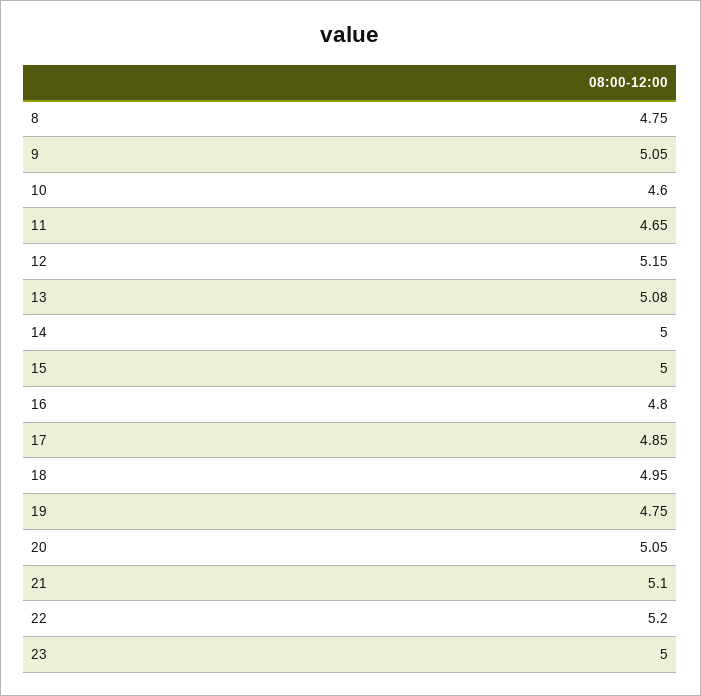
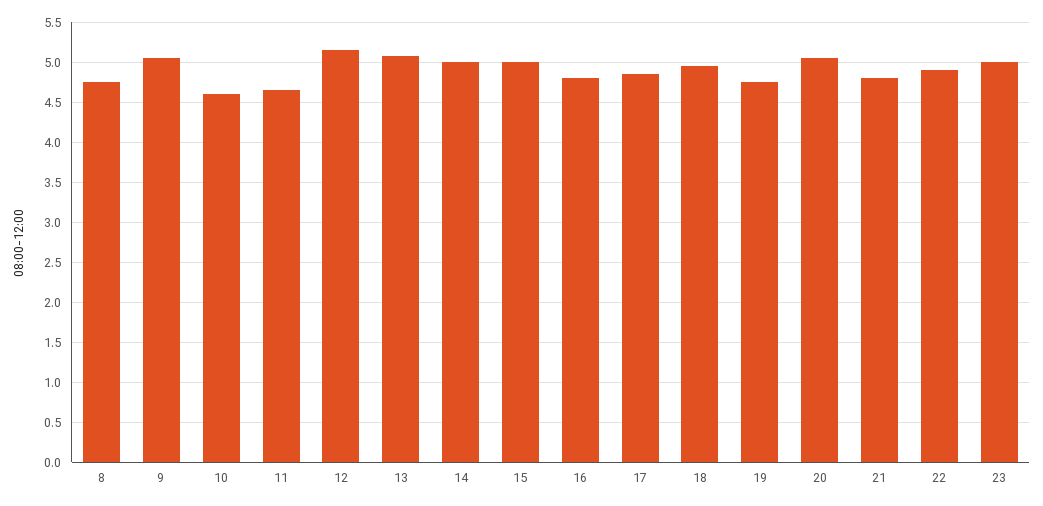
21: 5.1 -> 4.8
22: 5.2 -> 4.9

